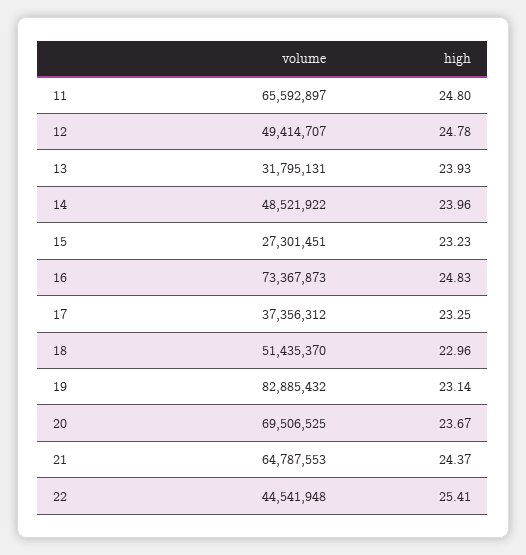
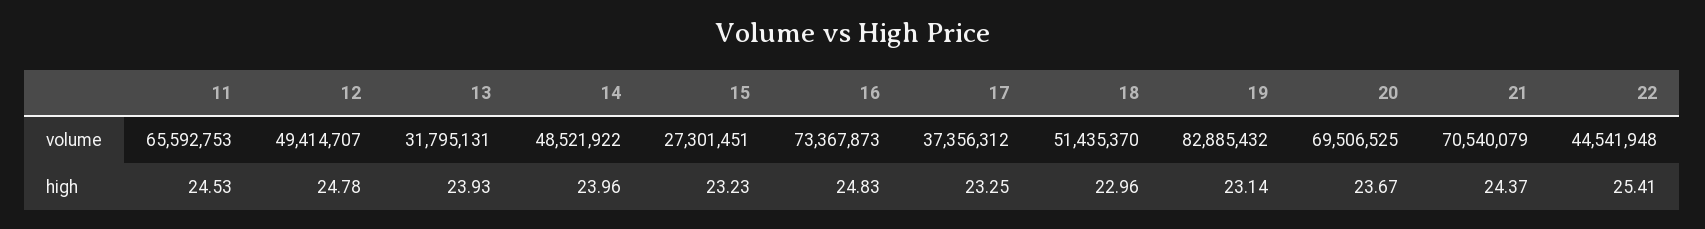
volume, 11: 65592897 -> 65592753
high, 11: 24.8 -> 24.53
volume, 21: 64787553 -> 70540079

